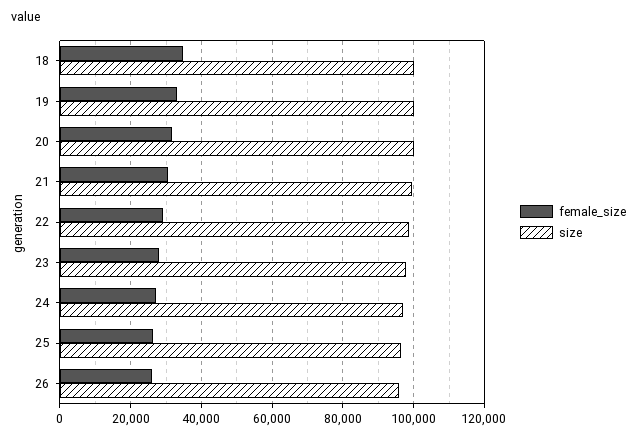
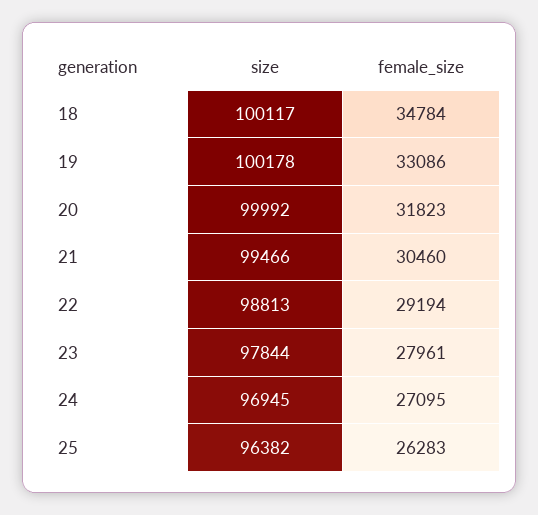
female_size, 26: 26000 -> none
size, 26: 96000 -> none

